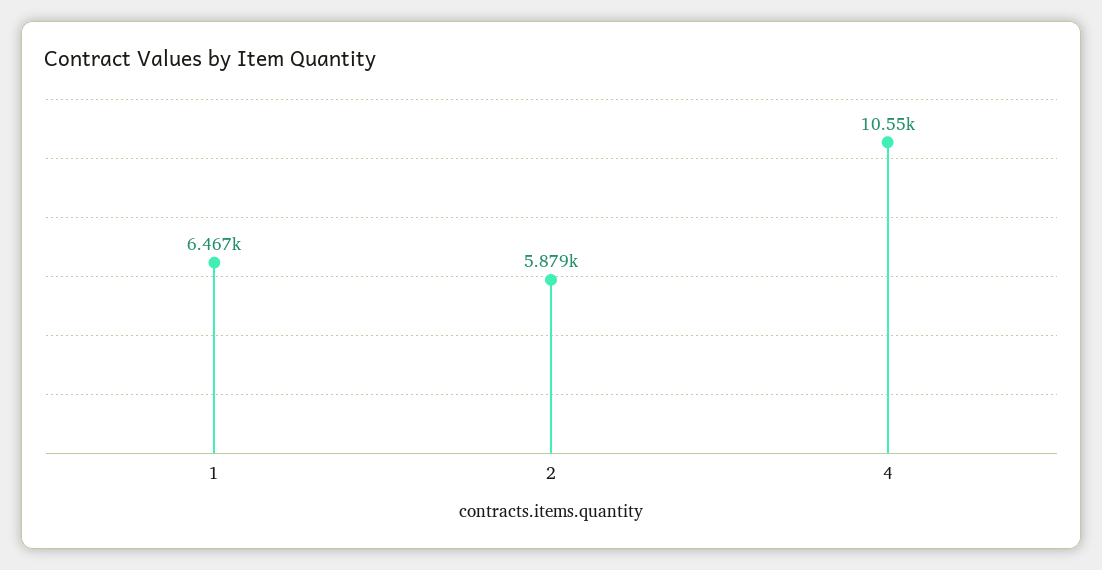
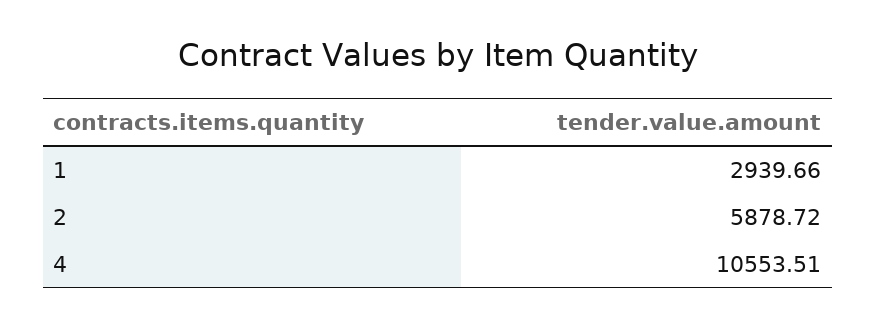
1: 6467 -> 2939.66

